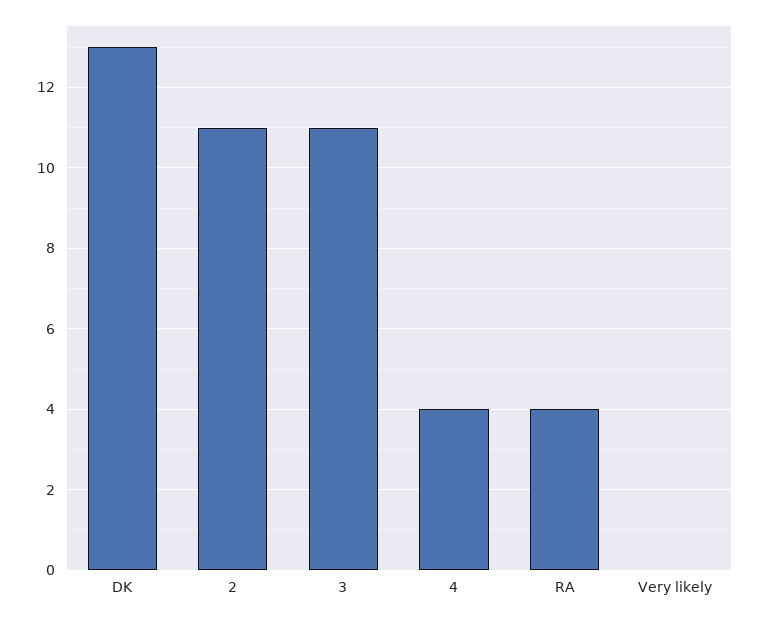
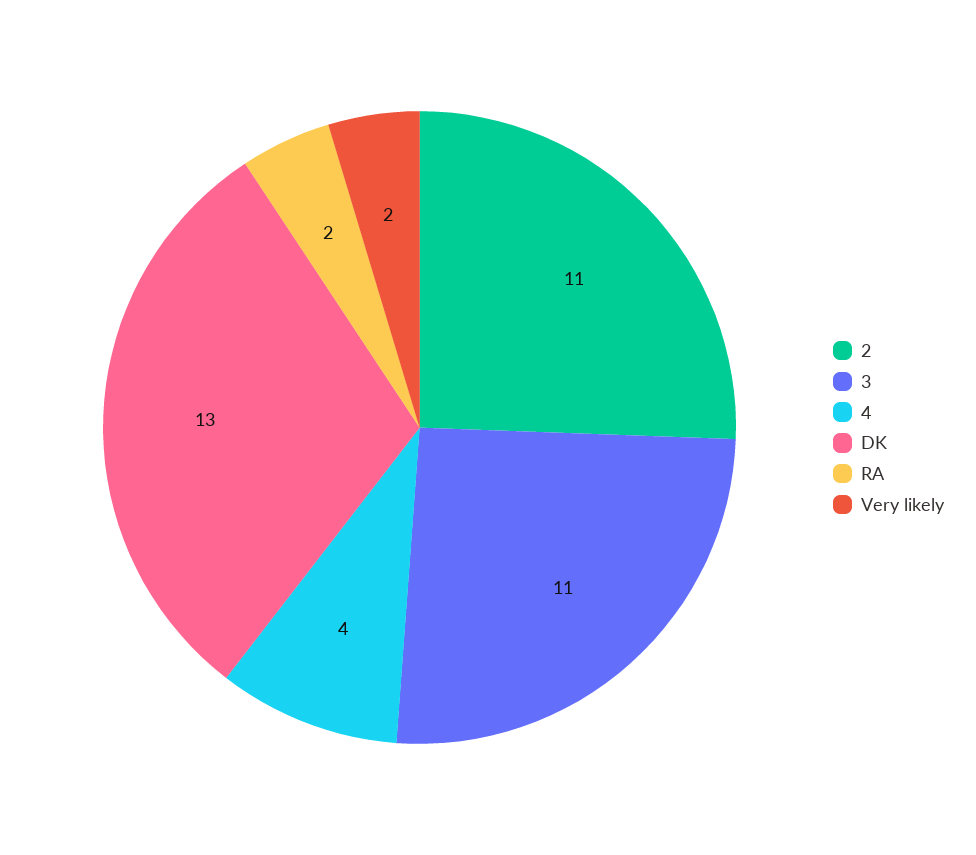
RA: 4 -> 2
Very likely: 0 -> 2

